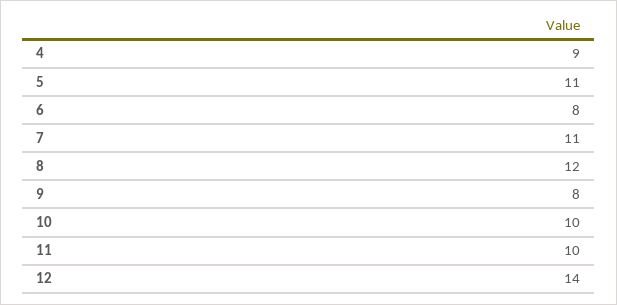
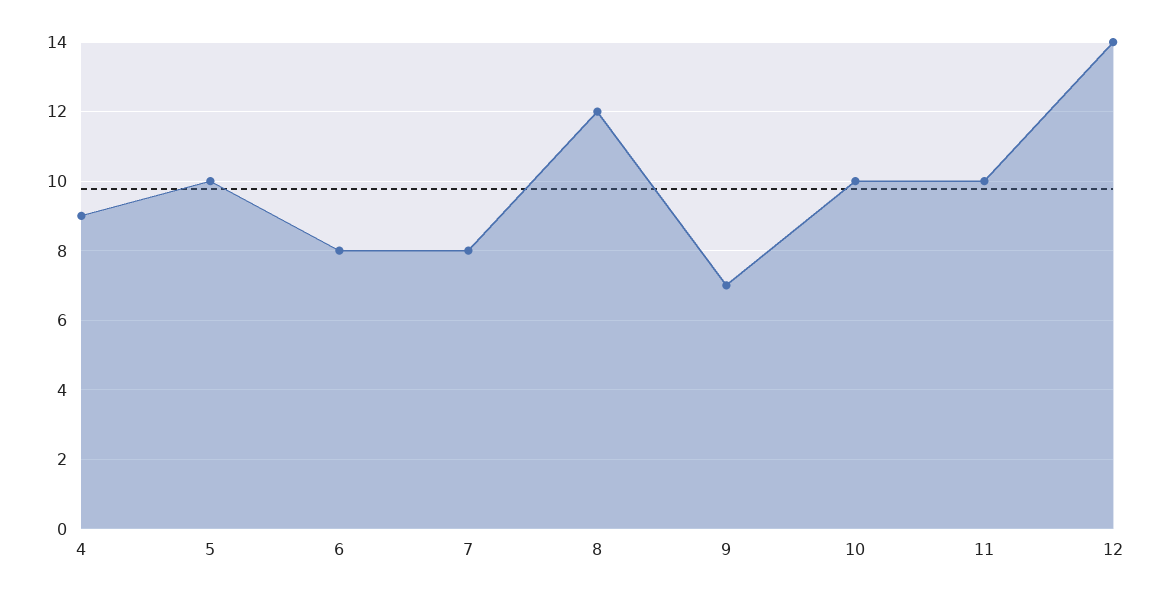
5: 11 -> 10
7: 11 -> 8
9: 8 -> 7

